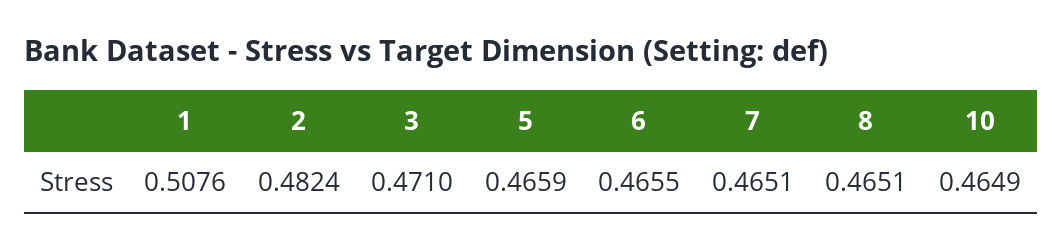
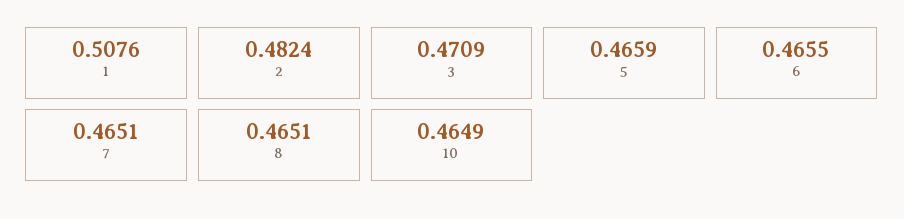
3: 0.471 -> 0.4709

